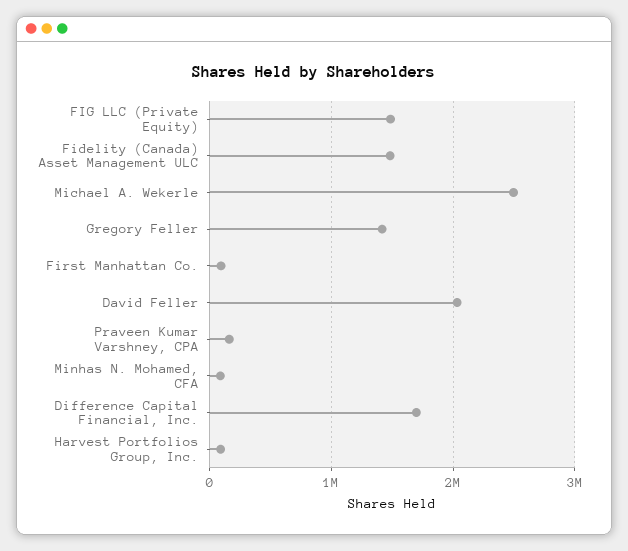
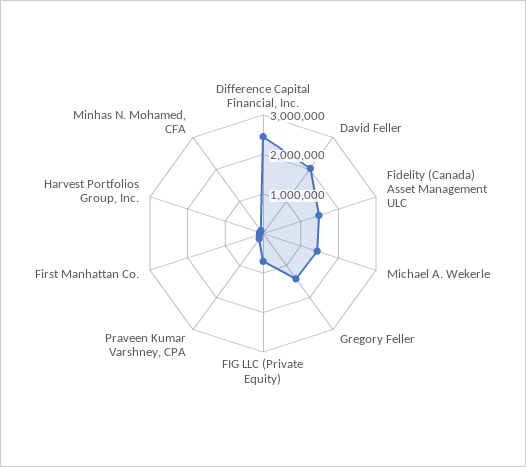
FIG LLC (Private Equity): 1500000 -> 750000
Michael A. Wekerle: 2500000 -> 1500000
Difference Capital Financial, Inc.: 1700000 -> 2500000

